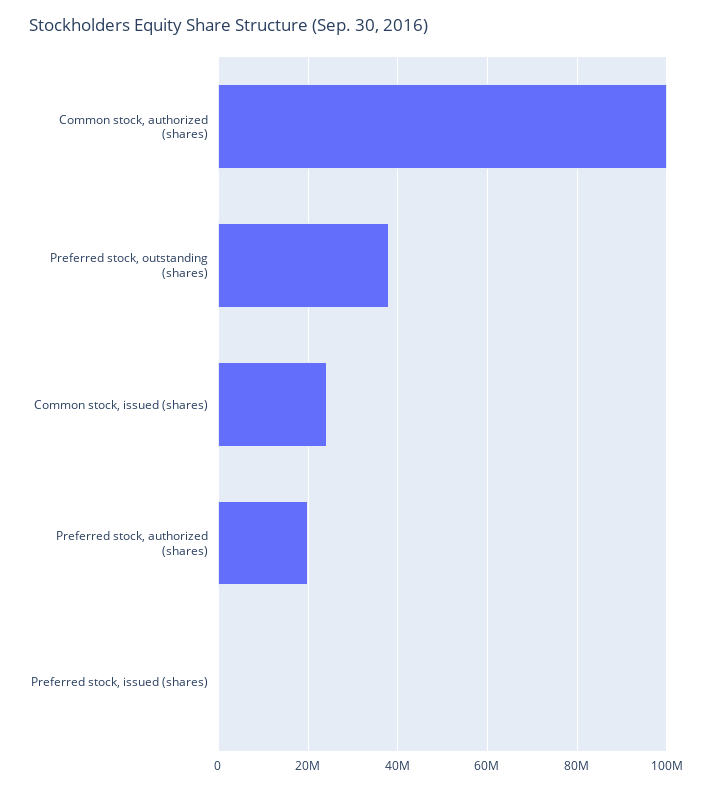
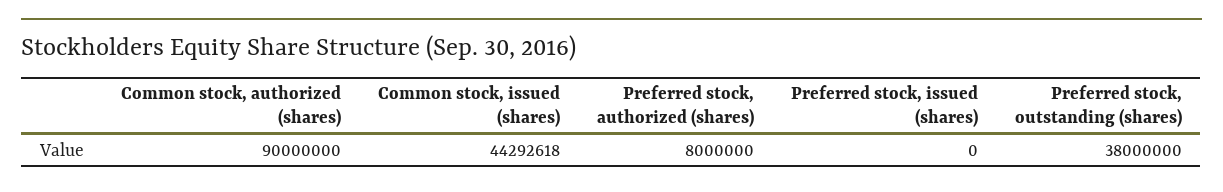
Common stock, authorized (shares): 100000000 -> 90000000
Common stock, issued (shares): 24000000 -> 44292618
Preferred stock, authorized (shares): 20000000 -> 8000000

